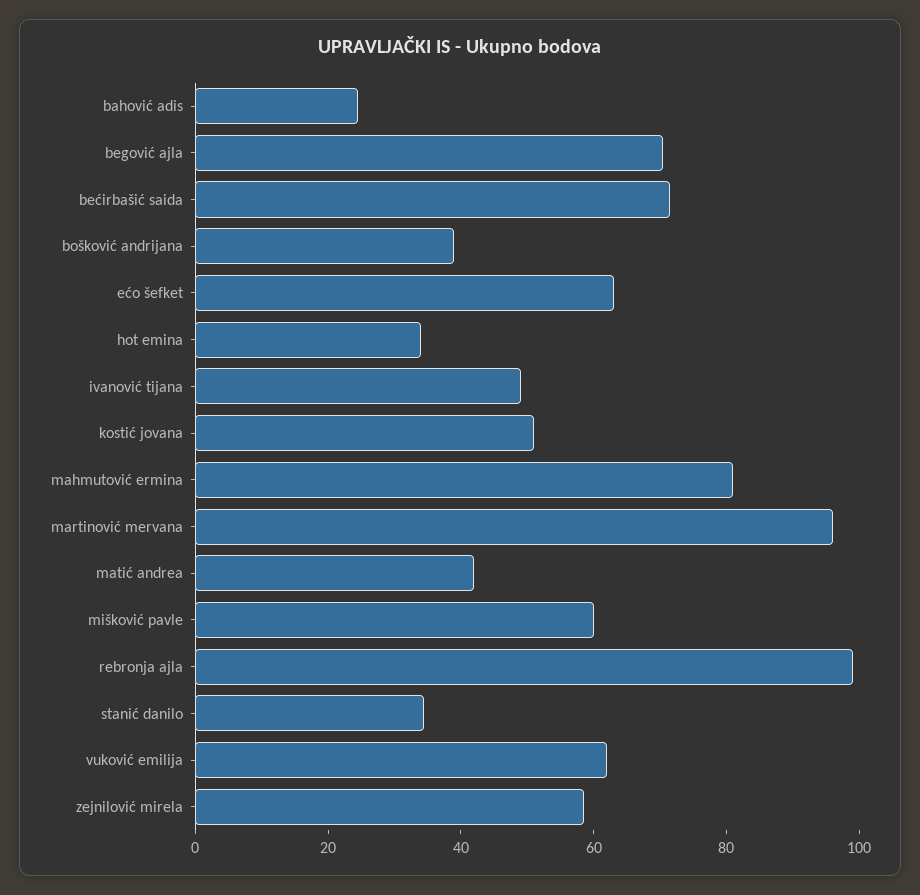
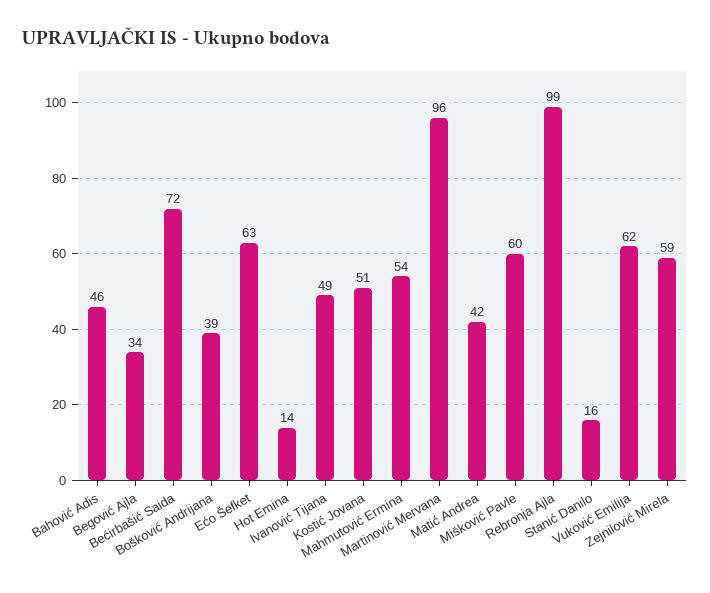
bahović adis: 25 -> 46
begović ajla: 70 -> 34
hot emina: 35 -> 14
mahmutović ermina: 80 -> 54
stanić danilo: 35 -> 16

